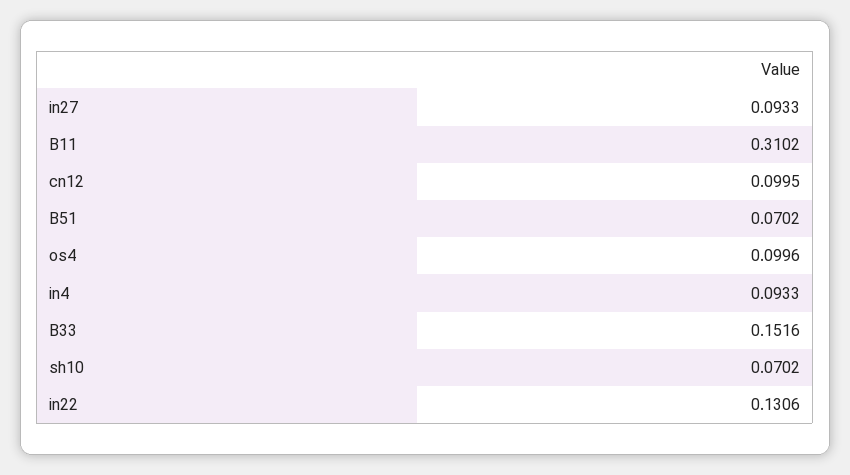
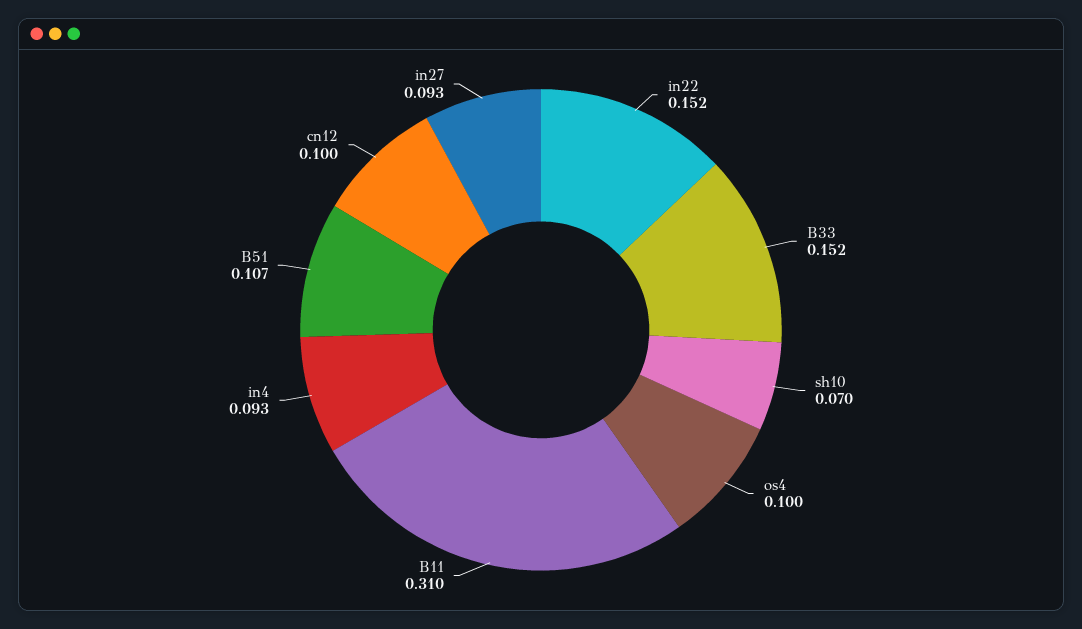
B51: 0.0702 -> 0.107
in22: 0.1306 -> 0.152

